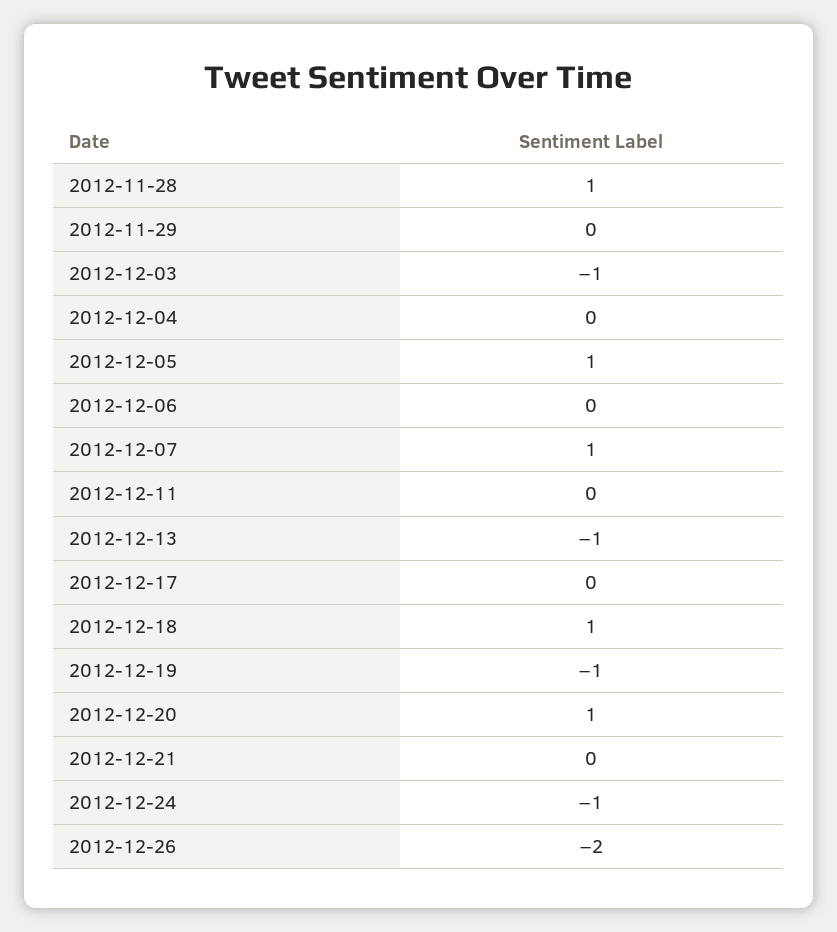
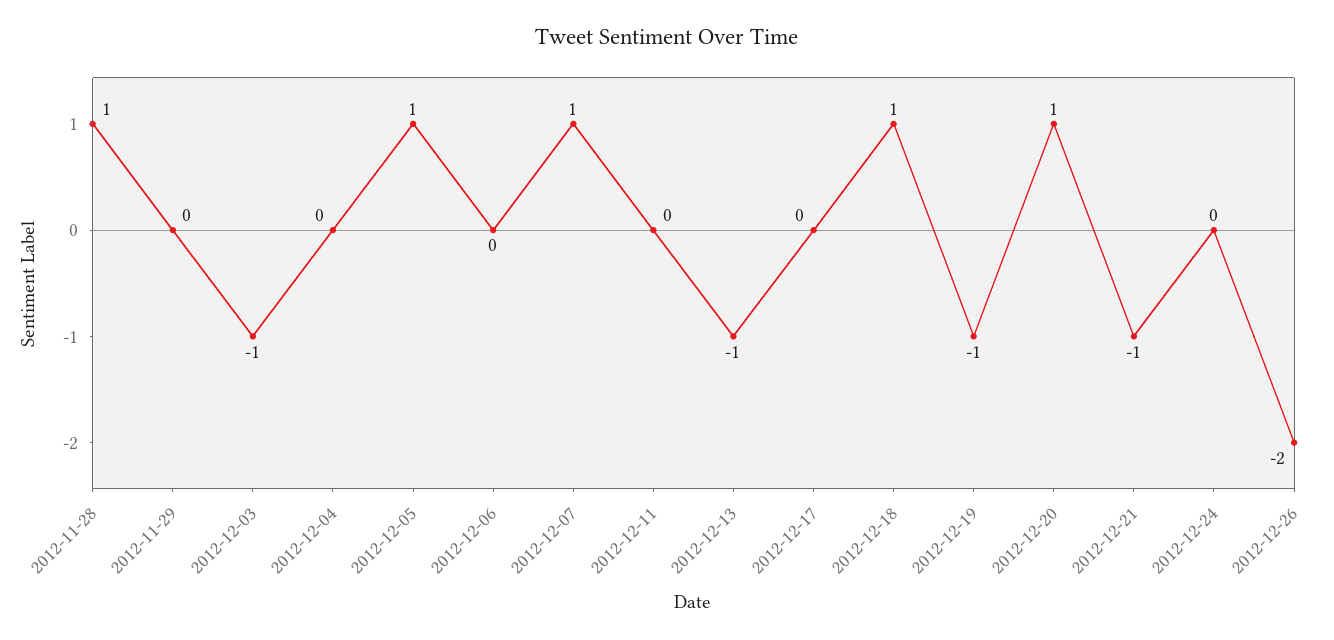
2012-12-21: 0 -> -1
2012-12-24: -1 -> 0

